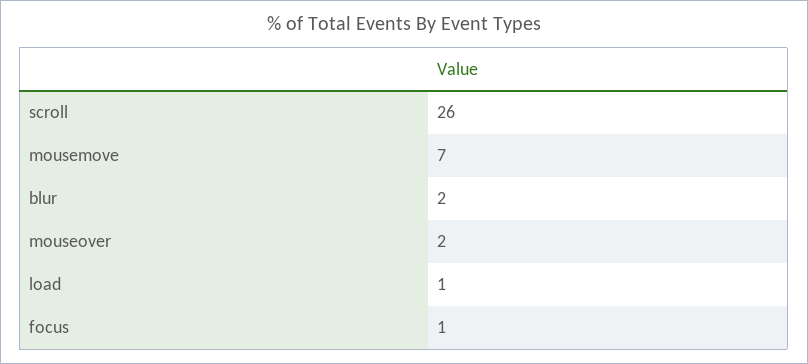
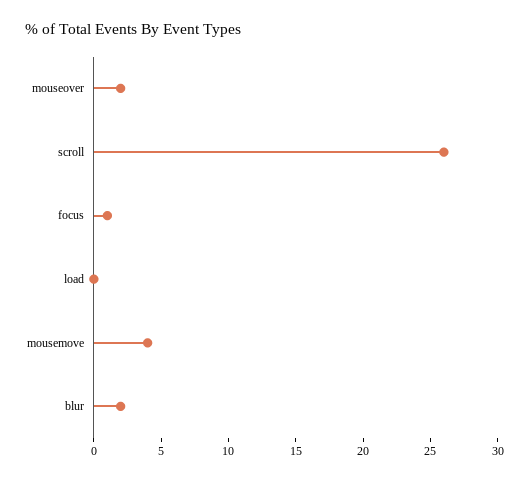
mousemove: 7 -> 4
load: 1 -> 0

